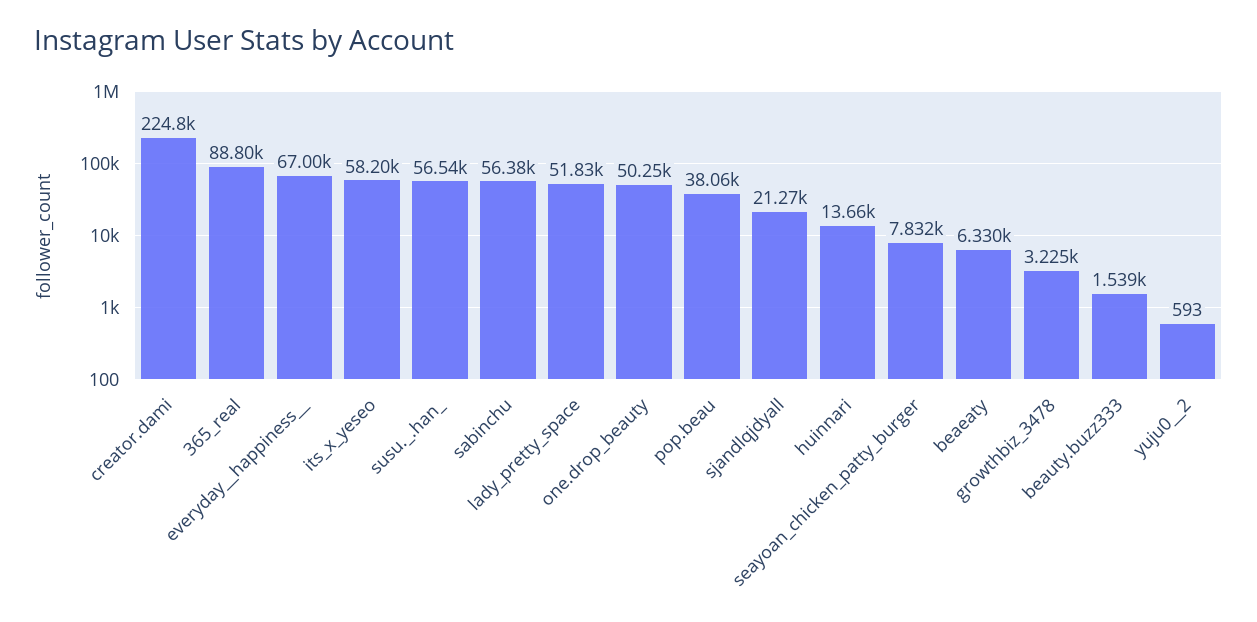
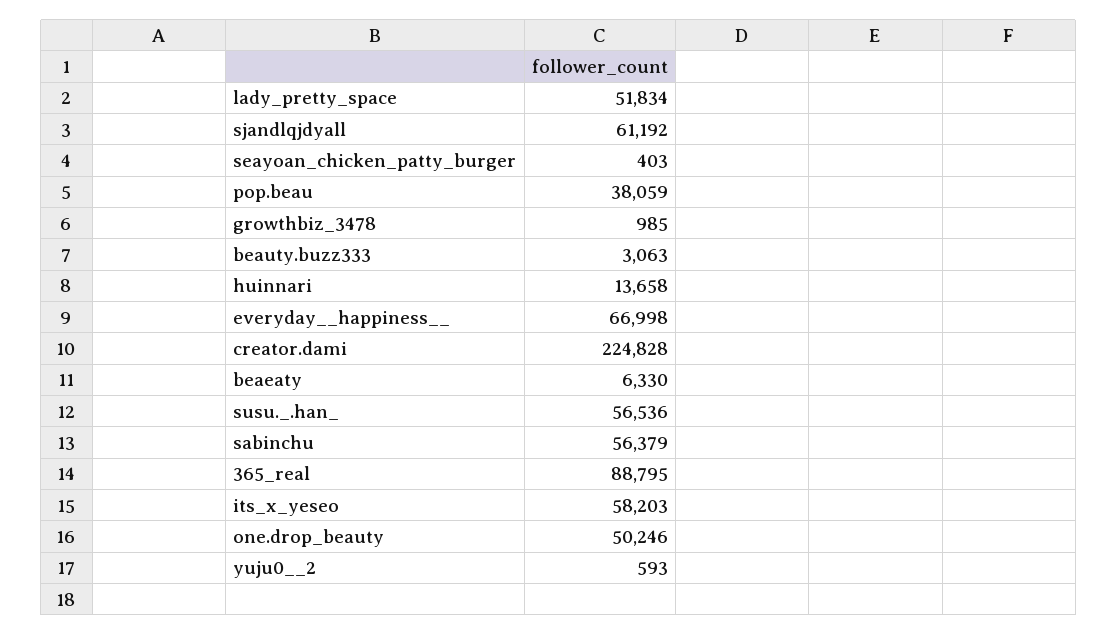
sjandlqjdyall: 21270 -> 61192
seayoan_chicken_patty_burger: 7832 -> 403
growthbiz_3478: 3225 -> 985
beauty.buzz333: 1539 -> 3063

